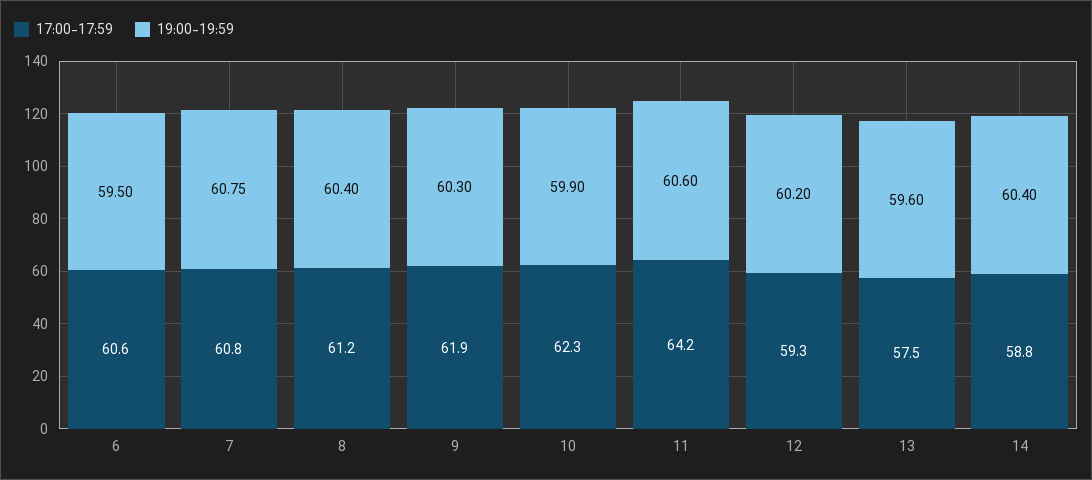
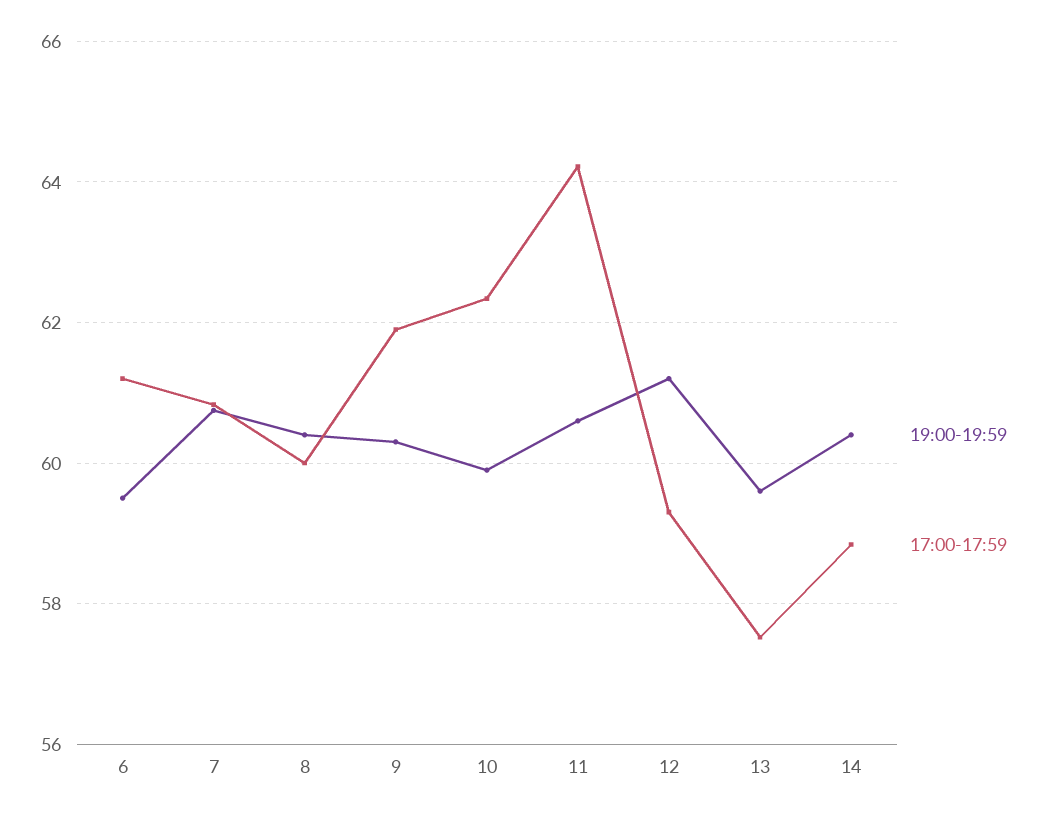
17:00-17:59, 6: 60.6 -> 61.2
17:00-17:59, 8: 61.2 -> 60
19:00-19:59, 12: 60.2 -> 61.2

